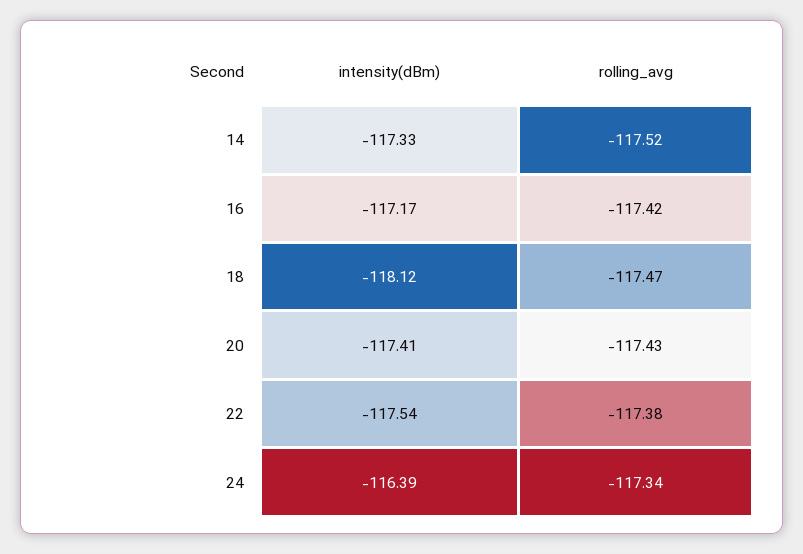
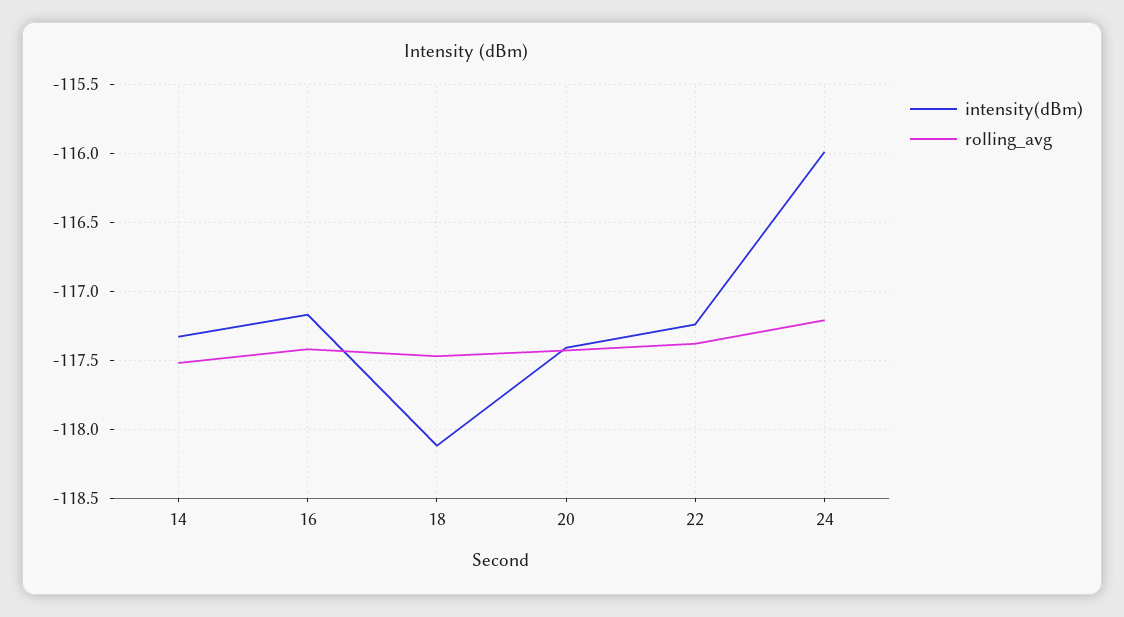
intensity(dBm), 22: -117.54 -> -117.25
intensity(dBm), 24: -116.39 -> -116
rolling_avg, 24: -117.34 -> -117.2

